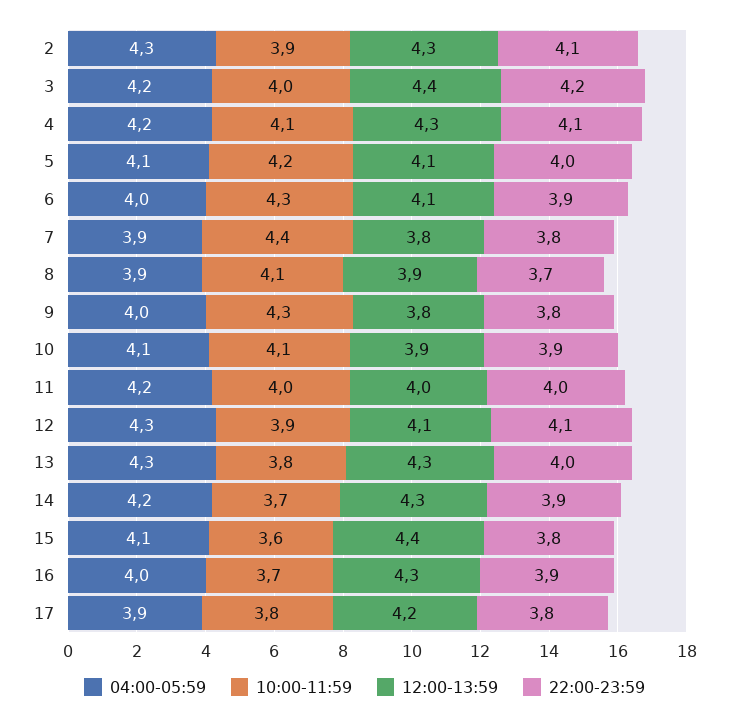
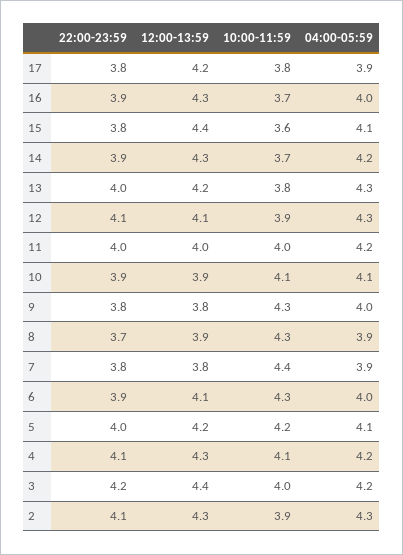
12:00-13:59, 5: 4.1 -> 4.2
10:00-11:59, 8: 4.1 -> 4.3
12:00-13:59, 13: 4.3 -> 4.2

